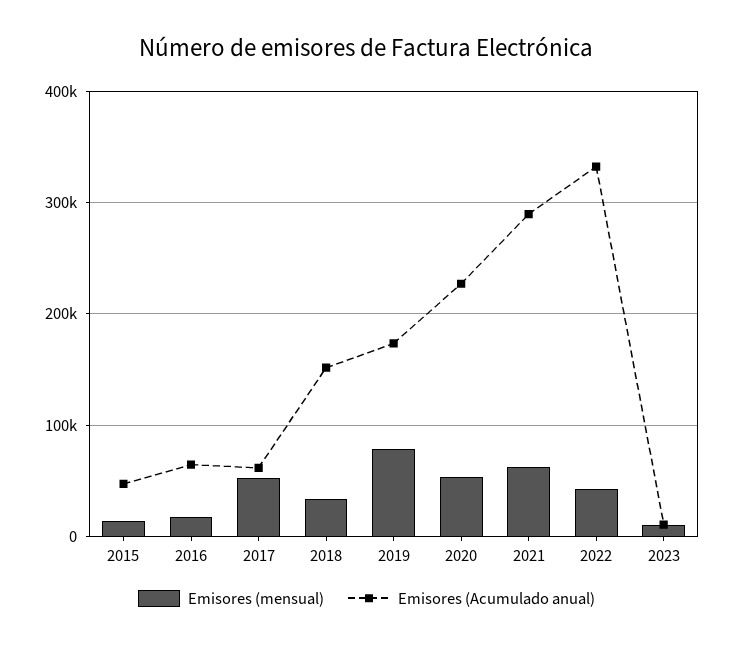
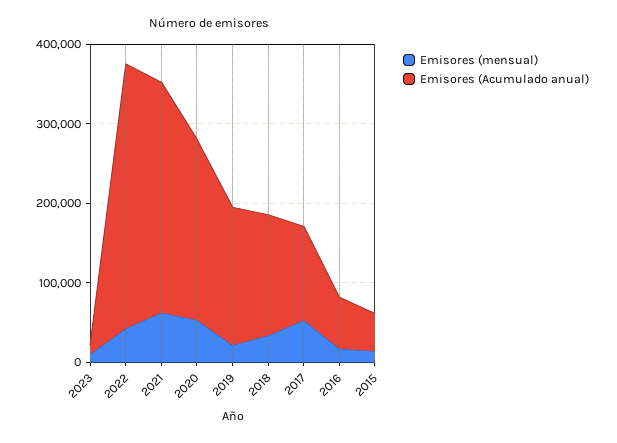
Emisores (Acumulado anual), 2017: 60000 -> 120000
Emisores (mensual), 2019: 80000 -> 20000

